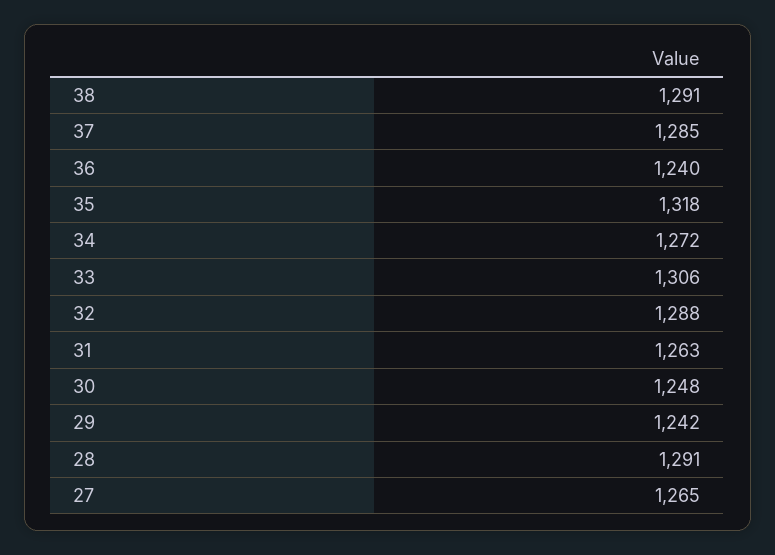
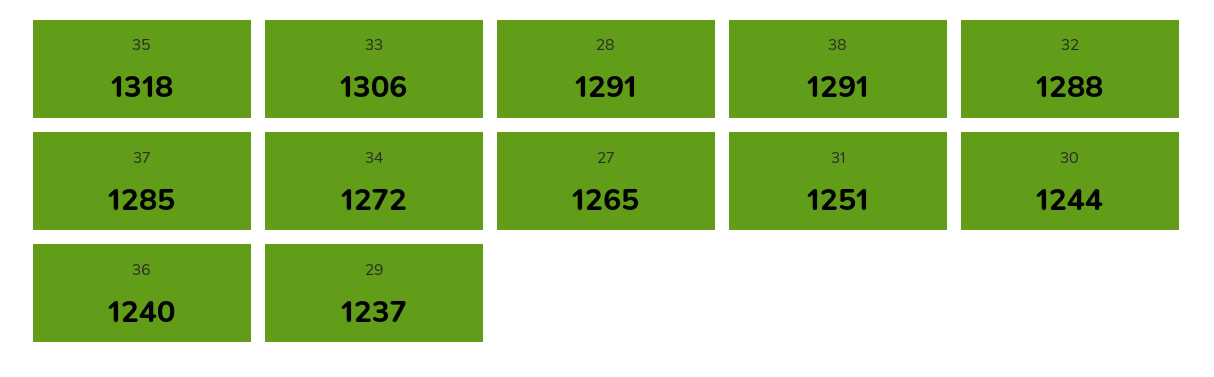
31: 1263 -> 1251
30: 1248 -> 1244
29: 1242 -> 1237

